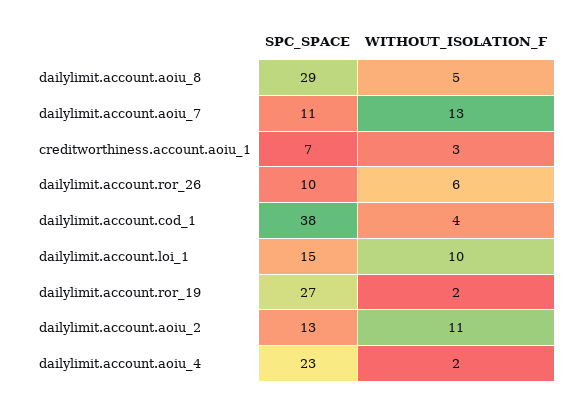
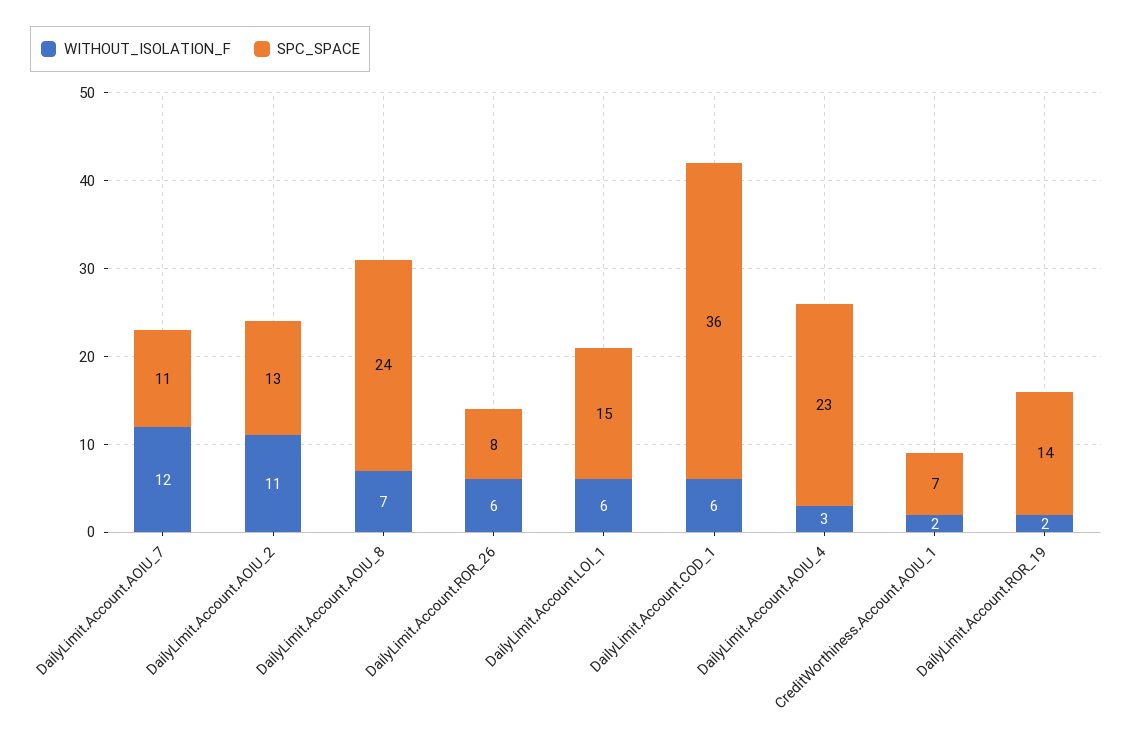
SPC_SPACE, dailylimit.account.aoiu_8: 29 -> 24
WITHOUT_ISOLATION_F, dailylimit.account.aoiu_8: 5 -> 7
WITHOUT_ISOLATION_F, dailylimit.account.aoiu_7: 13 -> 12
WITHOUT_ISOLATION_F, creditworthiness.account.aoiu_1: 3 -> 2
SPC_SPACE, dailylimit.account.ror_26: 10 -> 8
SPC_SPACE, dailylimit.account.cod_1: 38 -> 36
WITHOUT_ISOLATION_F, dailylimit.account.cod_1: 4 -> 6
WITHOUT_ISOLATION_F, dailylimit.account.loi_1: 10 -> 6
SPC_SPACE, dailylimit.account.ror_19: 27 -> 14
WITHOUT_ISOLATION_F, dailylimit.account.aoiu_4: 2 -> 3

